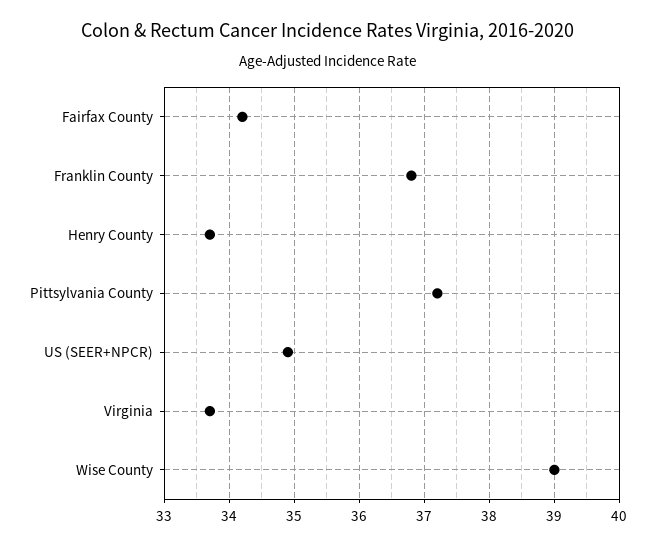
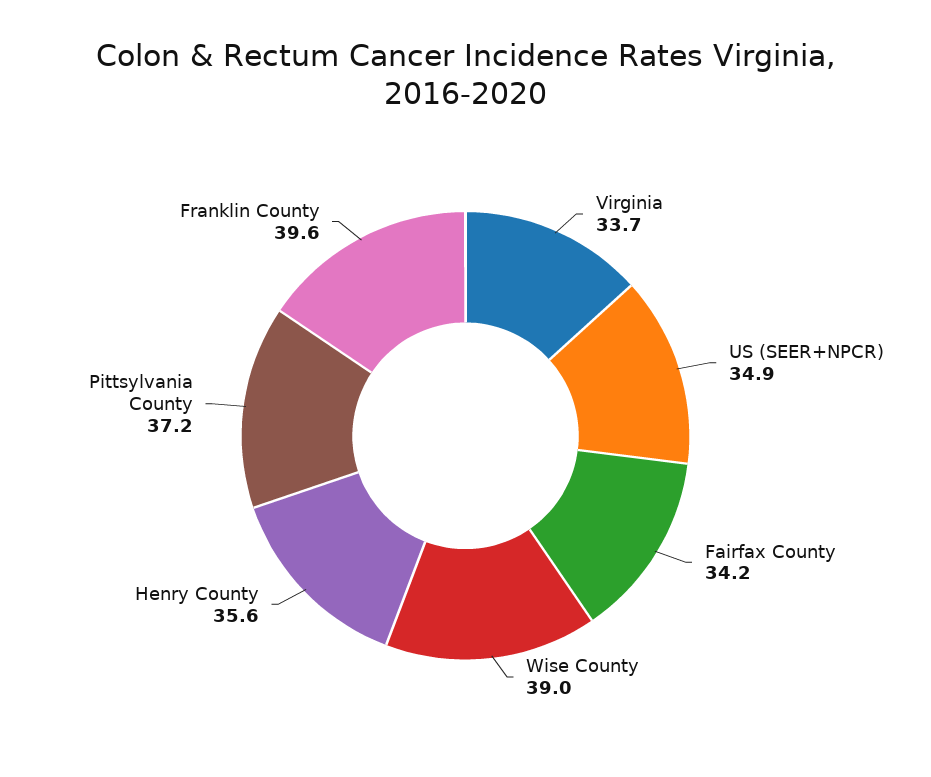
Franklin County: 36.8 -> 39.6
Henry County: 33.7 -> 35.6

